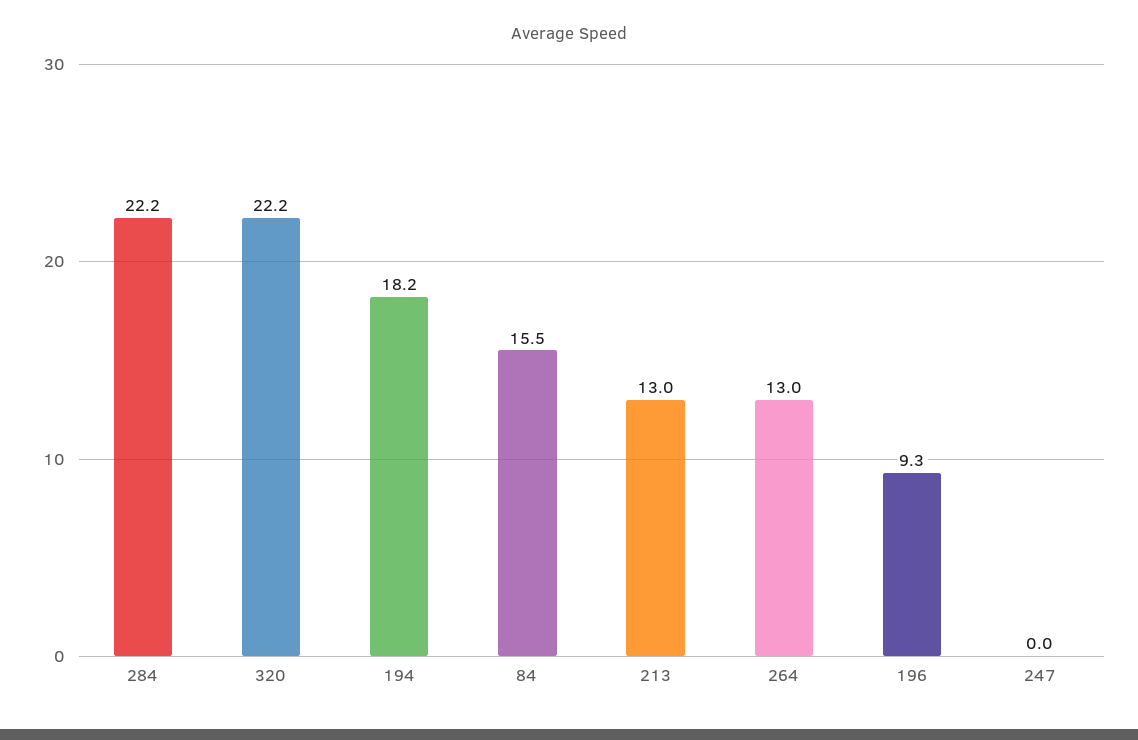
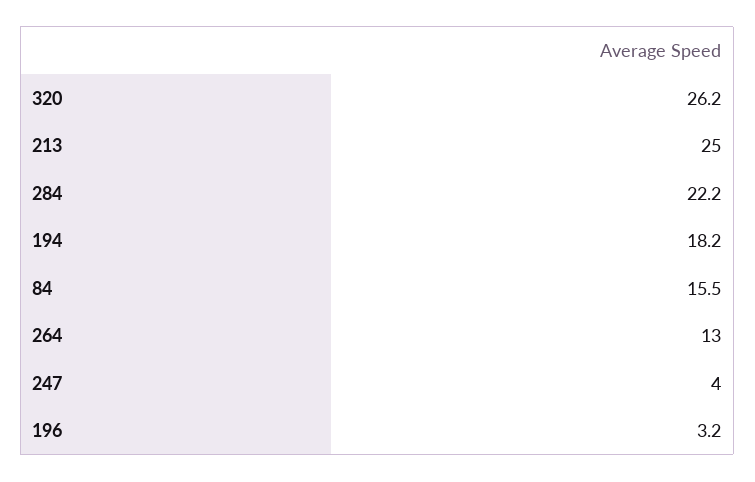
320: 22.2 -> 26.2
213: 13 -> 25
196: 9.3 -> 3.2
247: 0 -> 4

